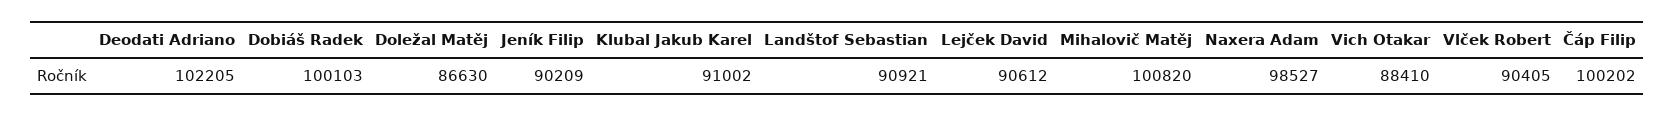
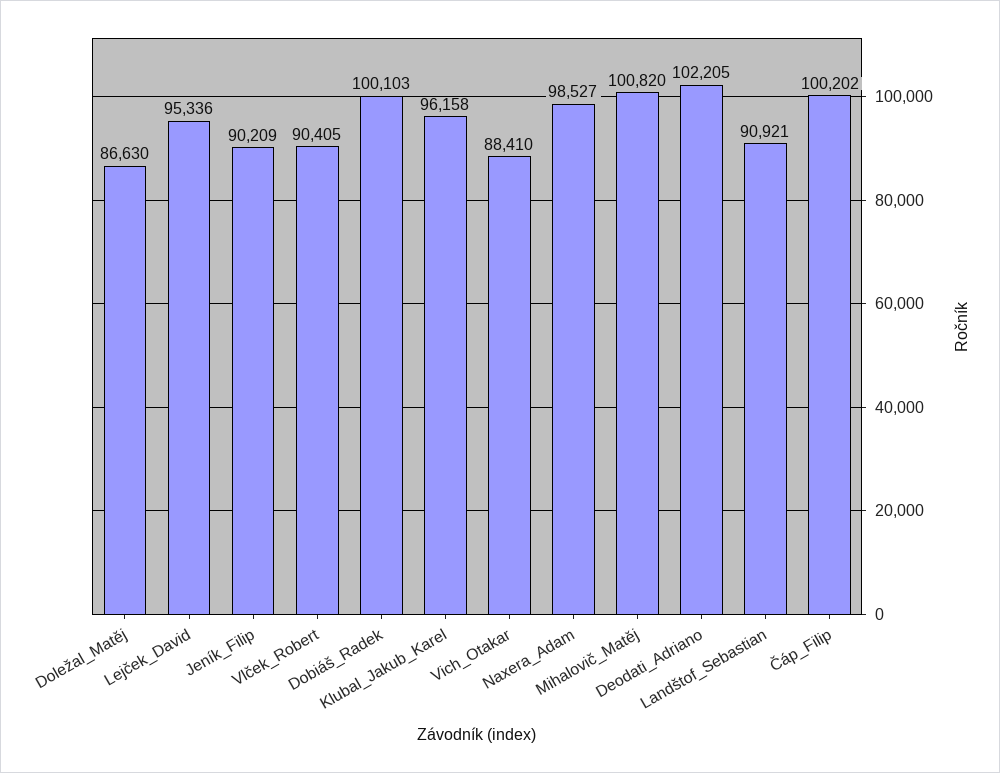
Klubal Jakub Karel: 91002 -> 96158
Lejček David: 90612 -> 95336

